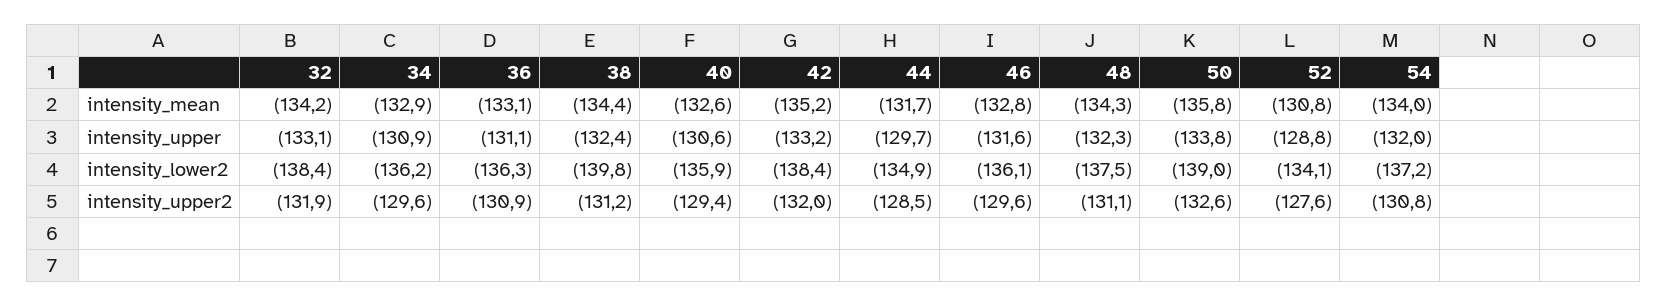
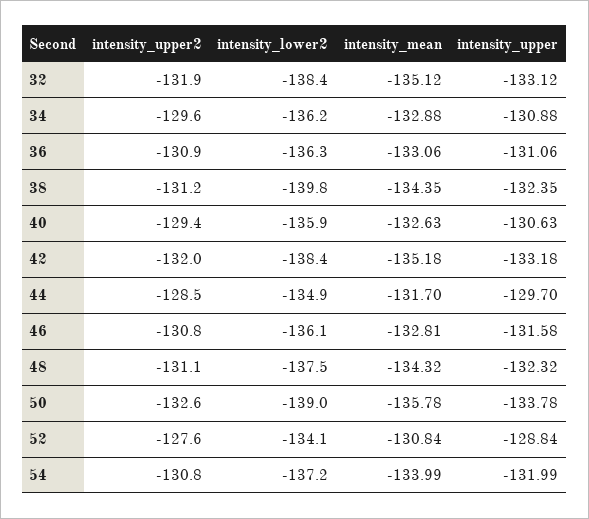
32, intensity_mean: -134.2 -> -135.12
46, intensity_upper2: -129.6 -> -130.8

